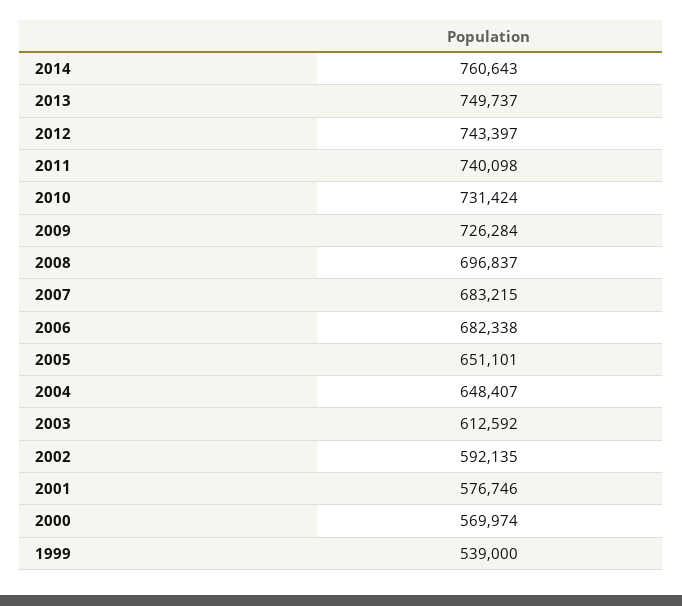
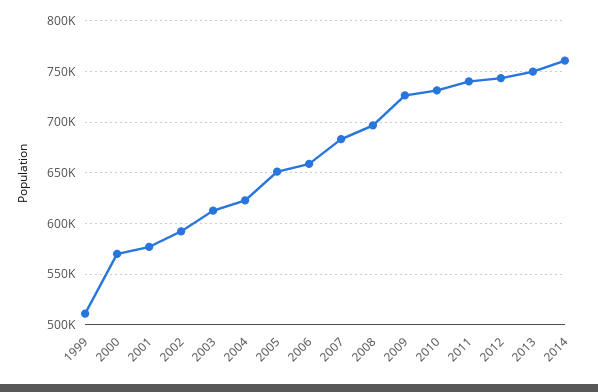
2006: 682338 -> 660000
2004: 648407 -> 620000
1999: 539000 -> 510000

